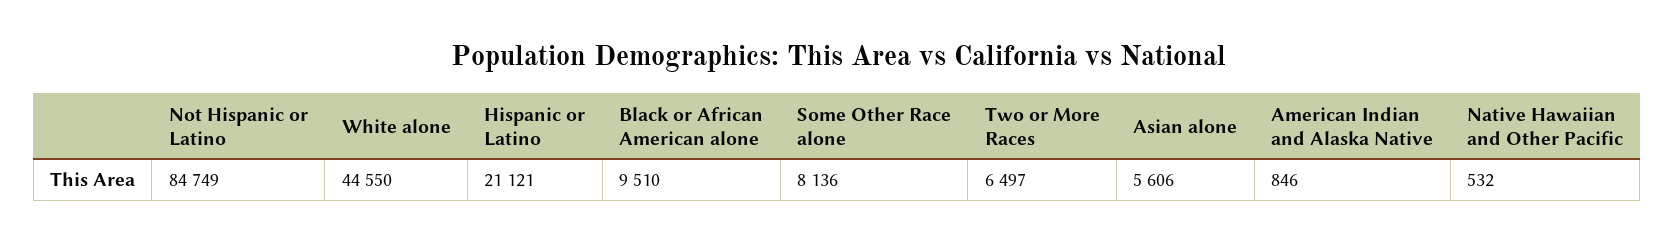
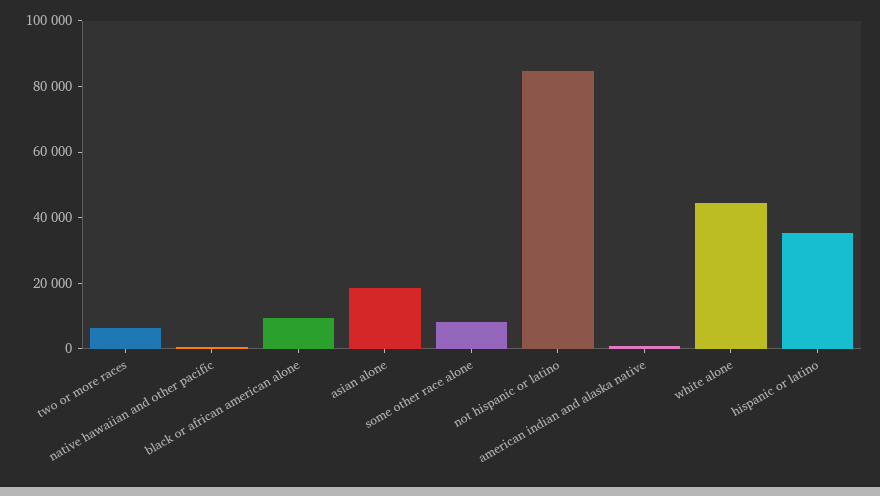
Hispanic or Latino: 21121 -> 35000
Asian alone: 5606 -> 20000

